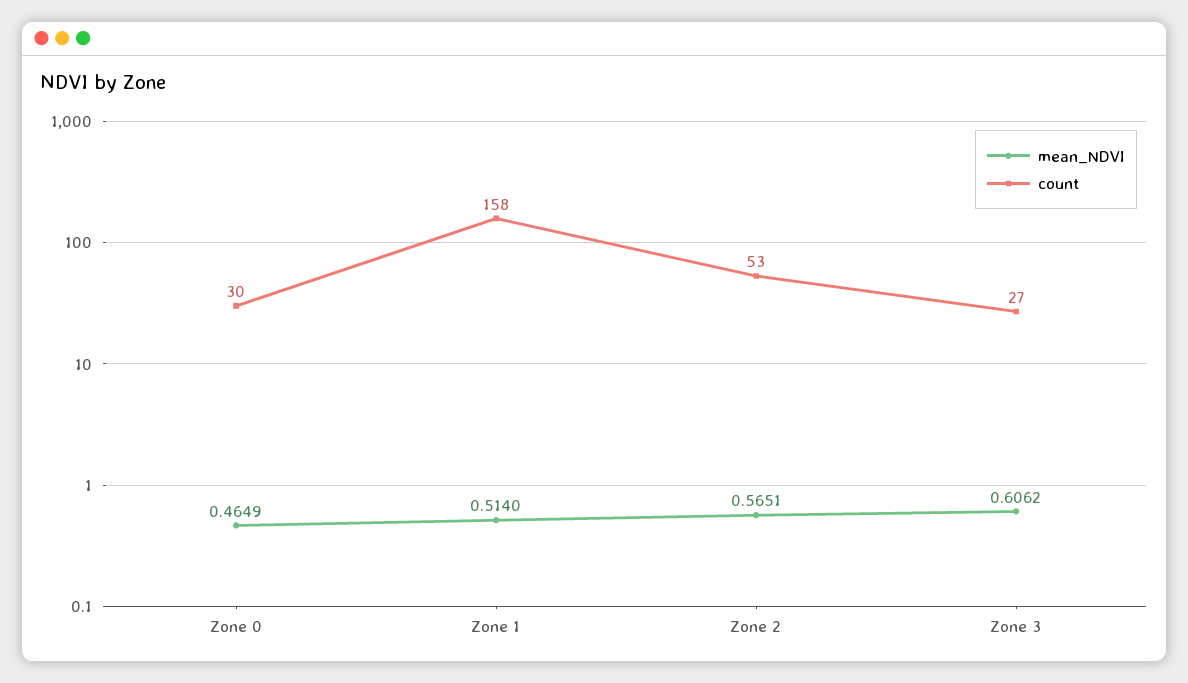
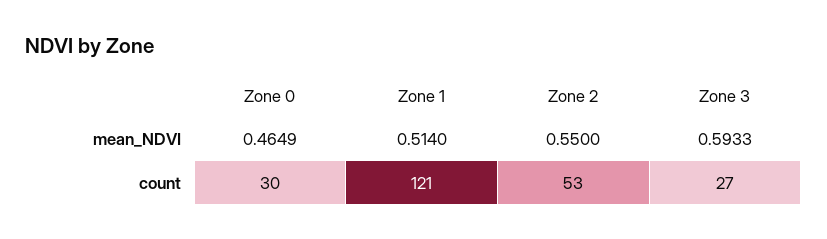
count, Zone 1: 158 -> 121
mean_NDVI, Zone 2: 0.5651 -> 0.55
mean_NDVI, Zone 3: 0.6062 -> 0.5933

